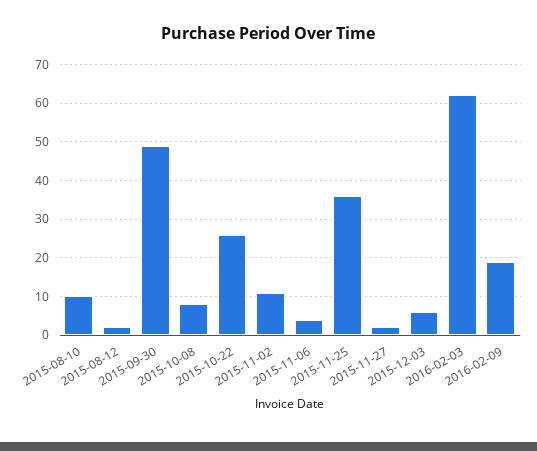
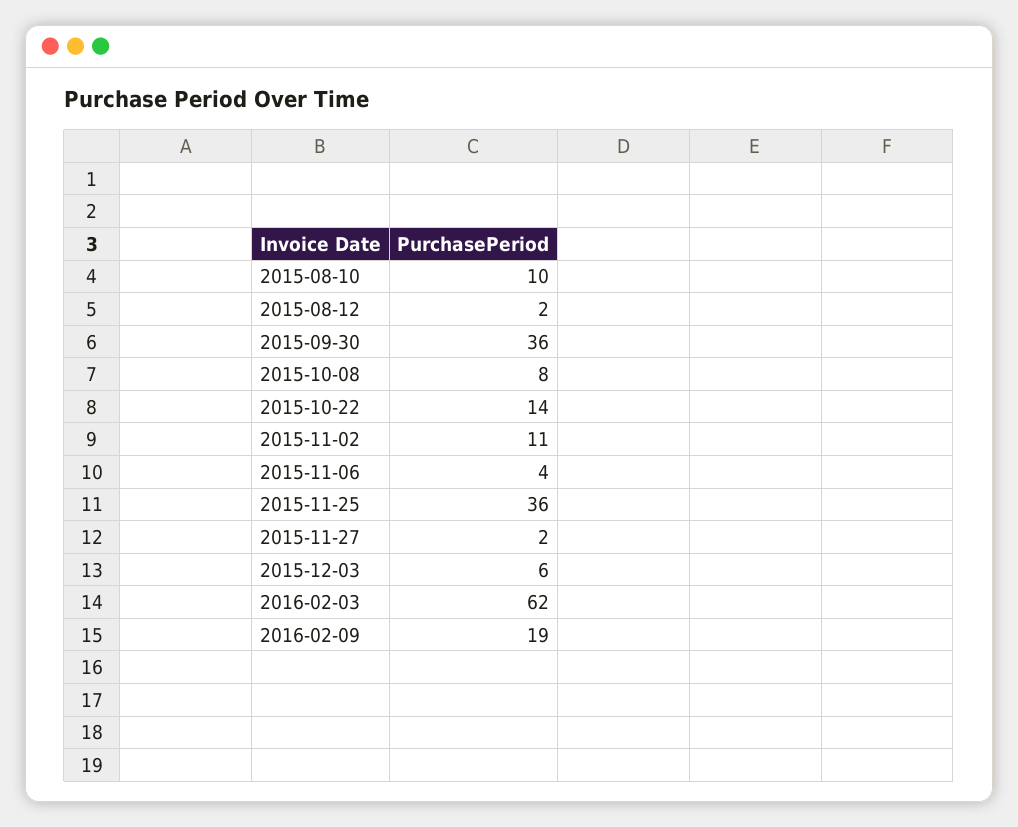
2015-09-30: 50 -> 36
2015-10-22: 25 -> 14

